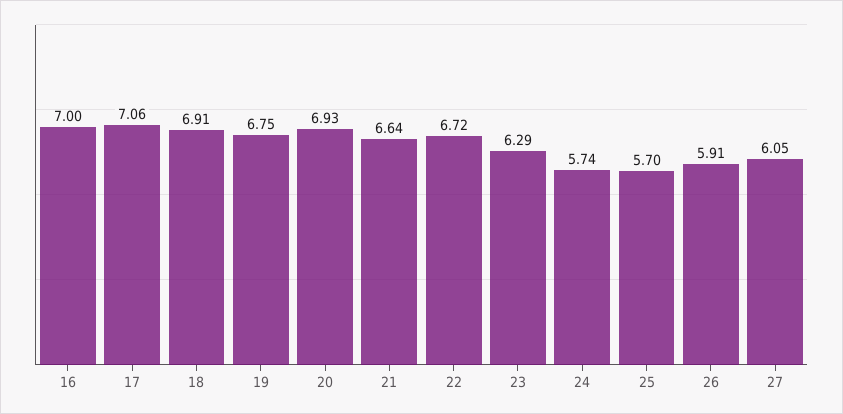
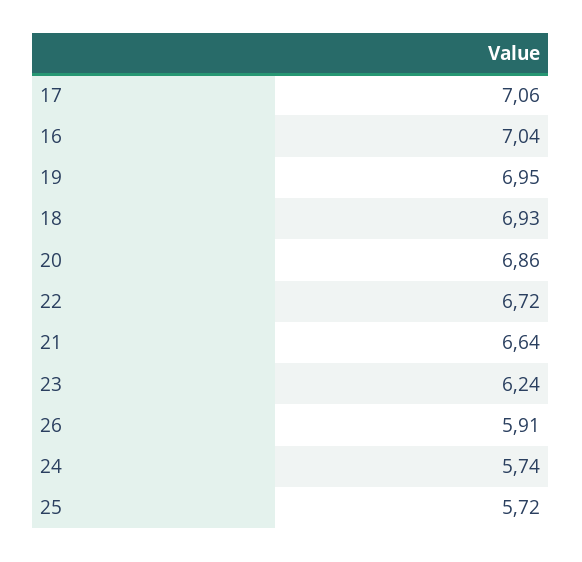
16: 7 -> 7.04
18: 6.91 -> 6.93
19: 6.75 -> 6.95
20: 6.93 -> 6.86
23: 6.29 -> 6.24
25: 5.7 -> 5.72
27: 6.05 -> none

